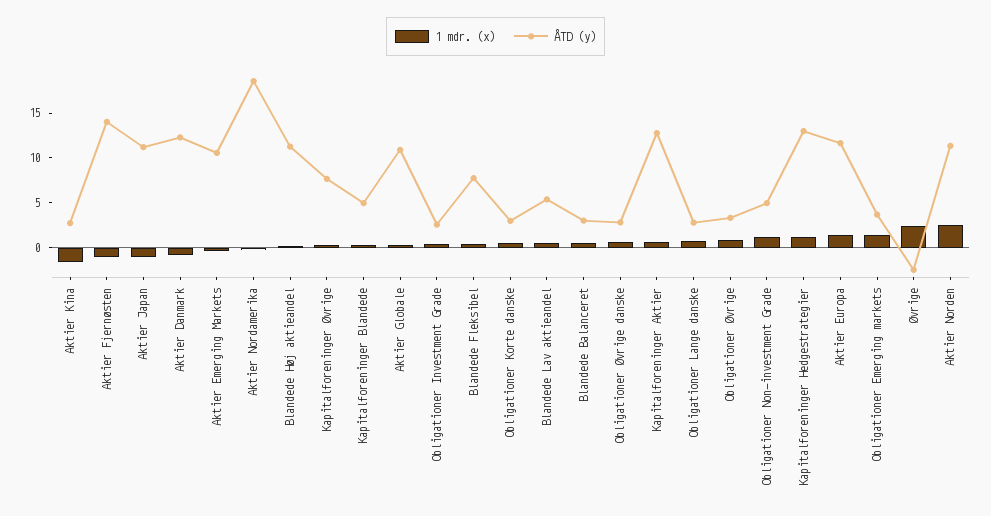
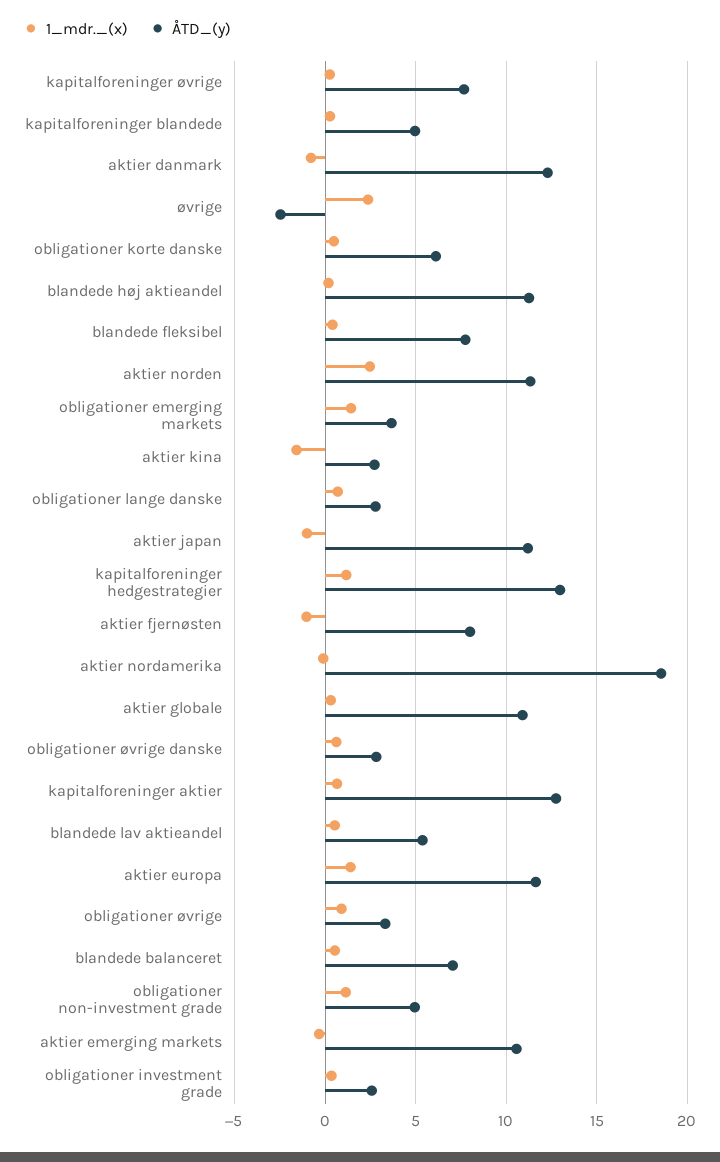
ÅTD (y), Aktier Fjernøsten: 14 -> 8
ÅTD (y), Obligationer Korte danske: 3 -> 6
ÅTD (y), Blandede Balanceret: 3 -> 7

